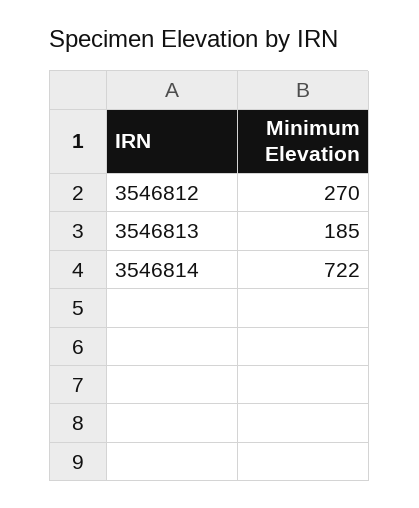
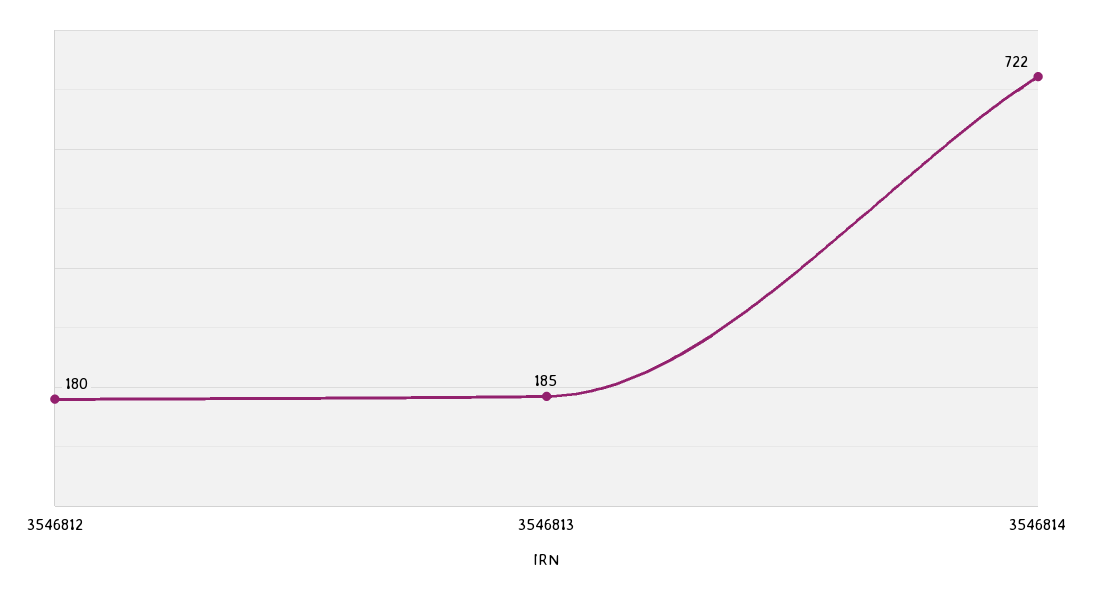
3546812: 270 -> 180

